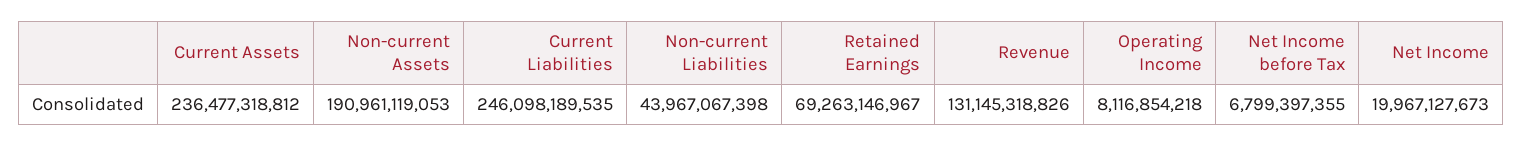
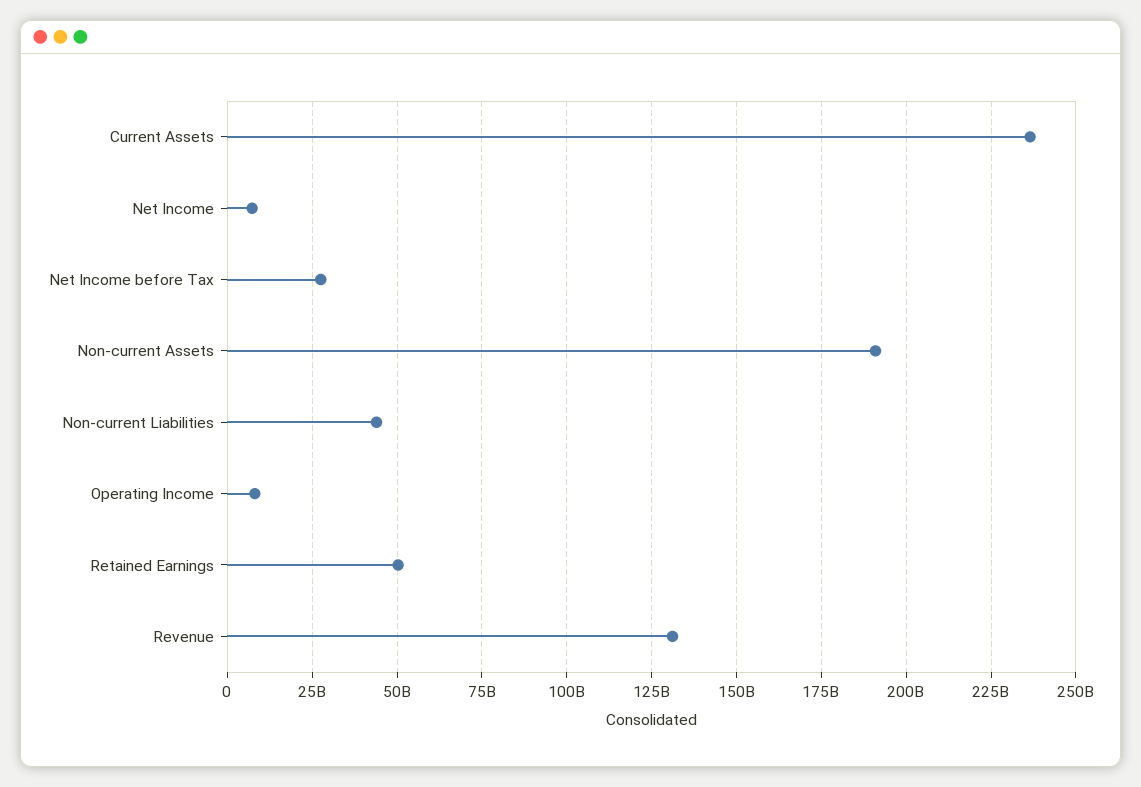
Current Liabilities: 246098189535 -> none
Retained Earnings: 69263146967 -> 50000000000
Net Income before Tax: 6799397355 -> 27500000000
Net Income: 19967127673 -> 7500000000

